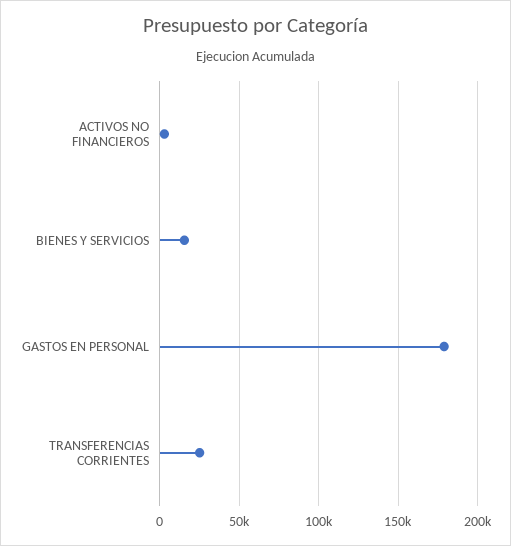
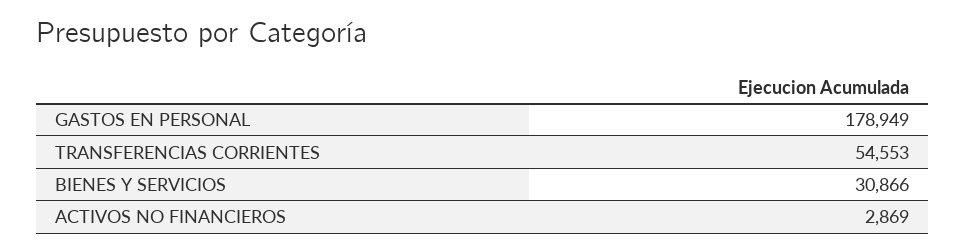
BIENES Y SERVICIOS: 15000 -> 30866
TRANSFERENCIAS CORRIENTES: 25000 -> 54553

